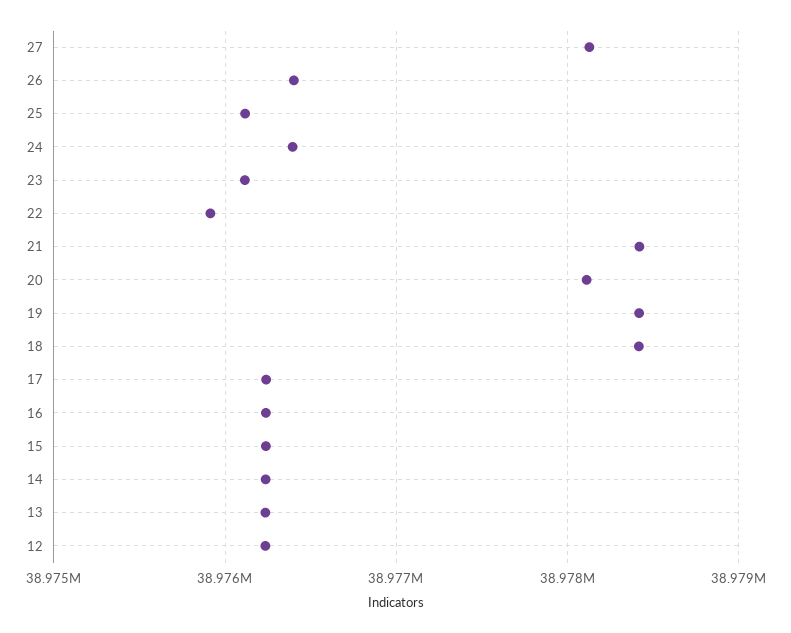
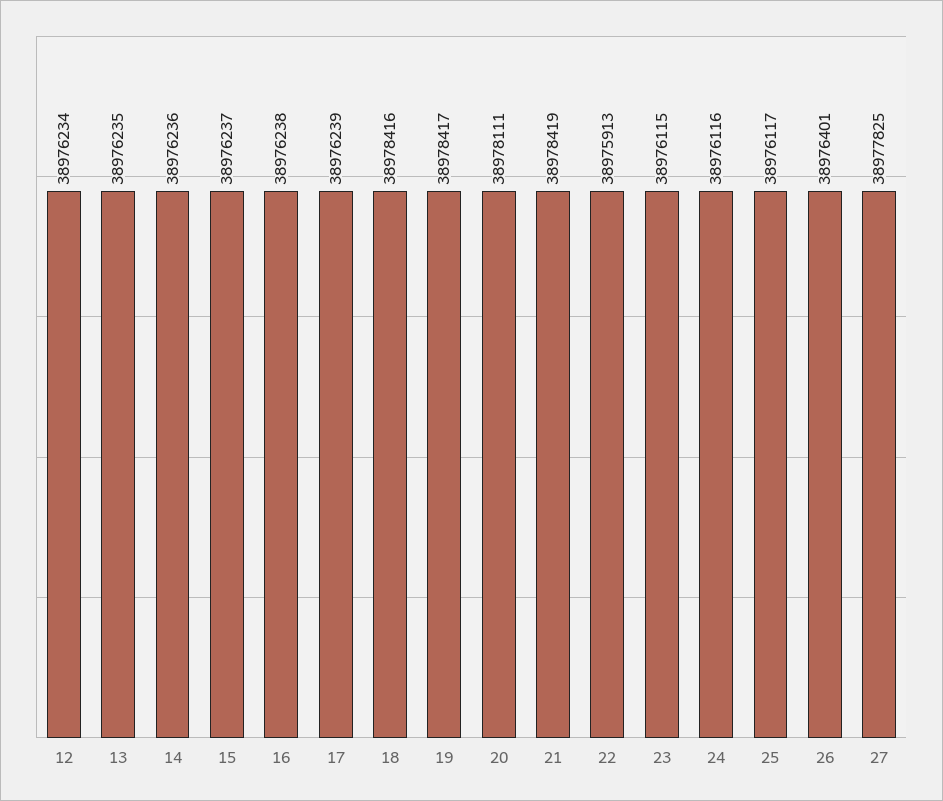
27: 38978100 -> 38977825
24: 38976400 -> 38976116

